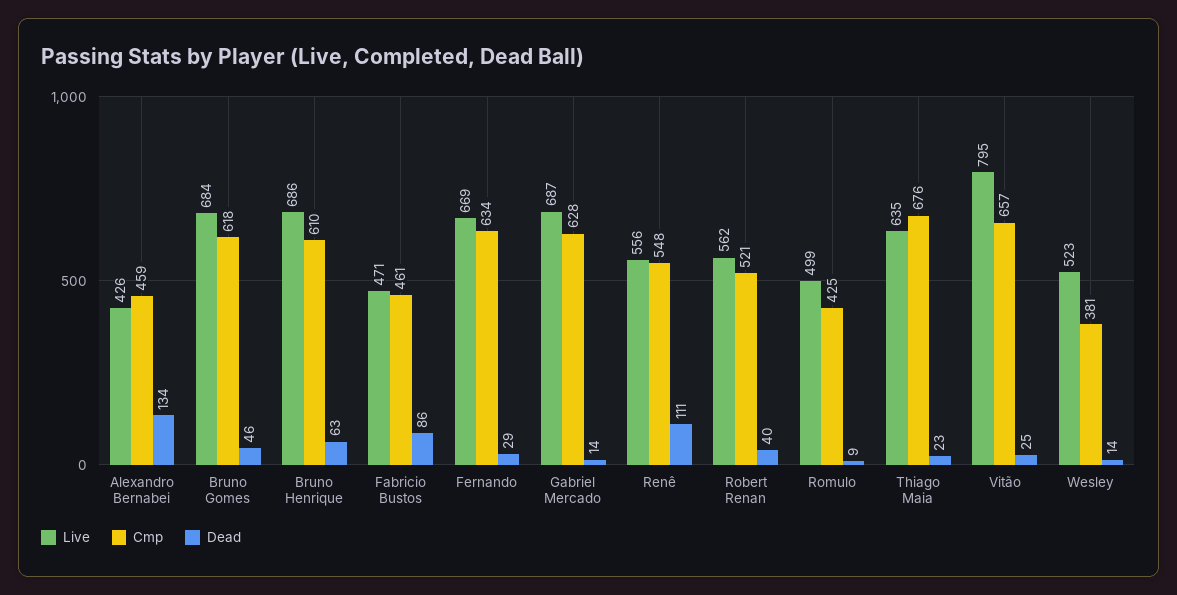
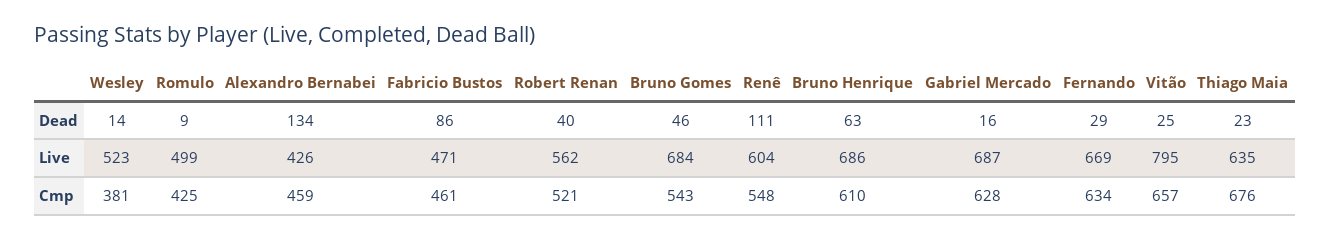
Cmp, Bruno Gomes: 618 -> 543
Dead, Gabriel Mercado: 14 -> 16
Live, Renê: 556 -> 604

